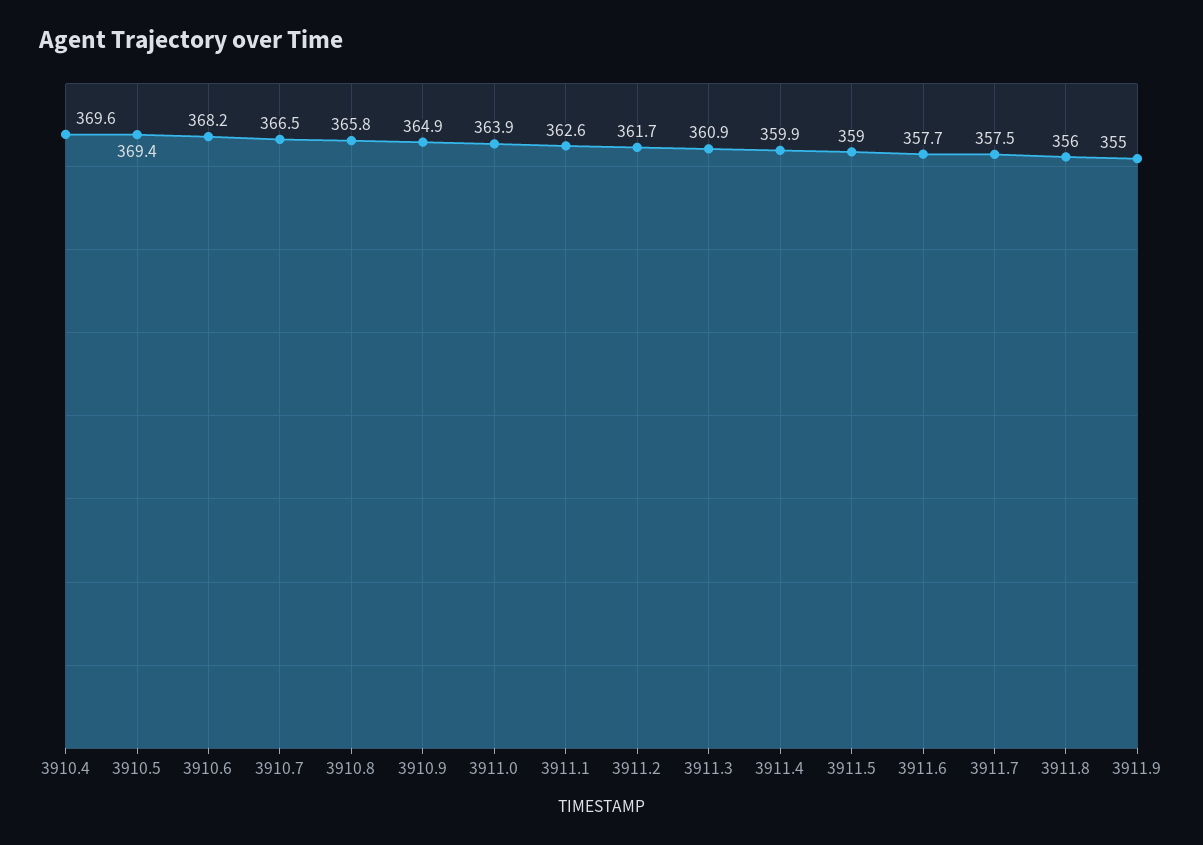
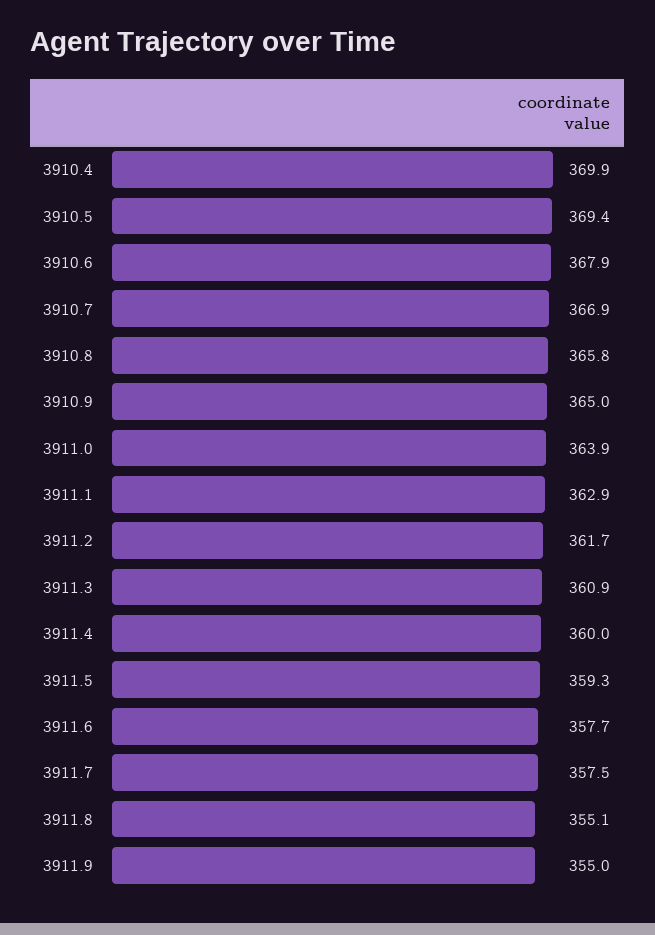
3910.4: 369.6 -> 369.9
3910.6: 368.2 -> 367.9
3910.7: 366.5 -> 366.9
3910.9: 364.9 -> 365
3911.1: 362.6 -> 362.9
3911.4: 359.9 -> 360
3911.5: 359 -> 359.3
3911.8: 356 -> 355.1

